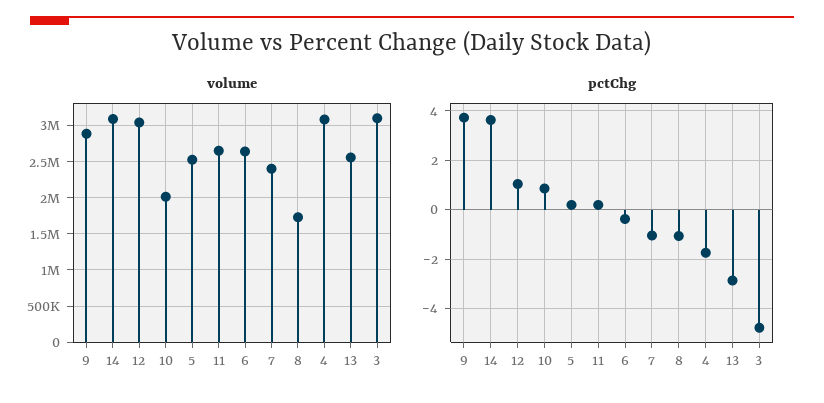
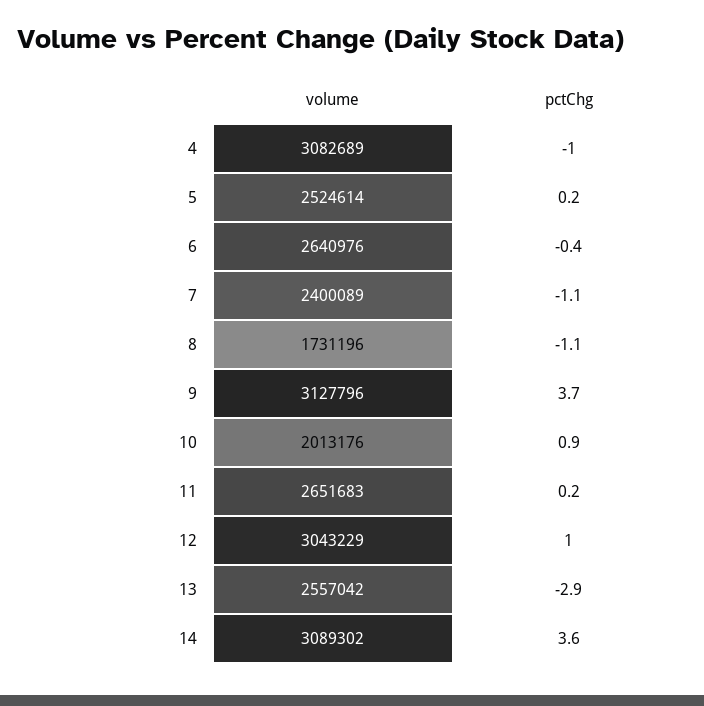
volume, 9: 2900000 -> 3127796
volume, 3: 3100000 -> none
pctChg, 4: -1.75 -> -1
pctChg, 3: -4.75 -> none

